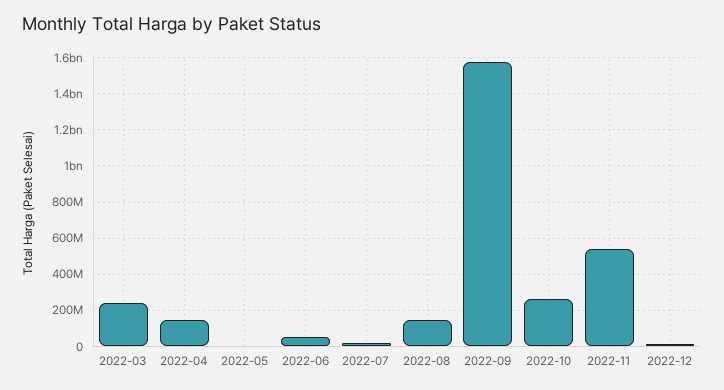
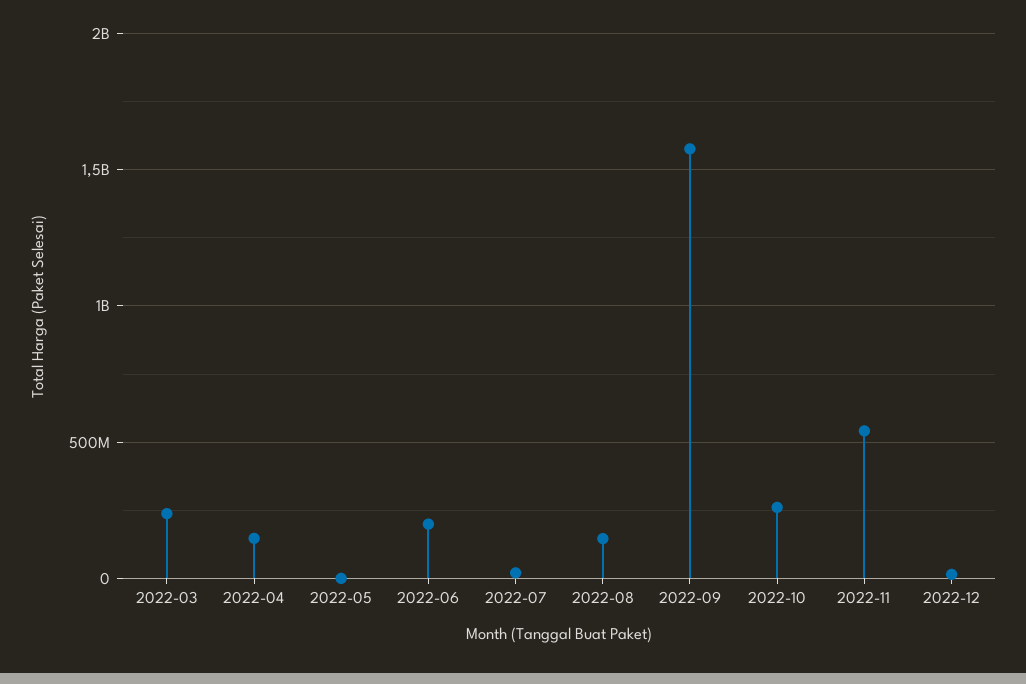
2022-06: 50000000 -> 200000000

